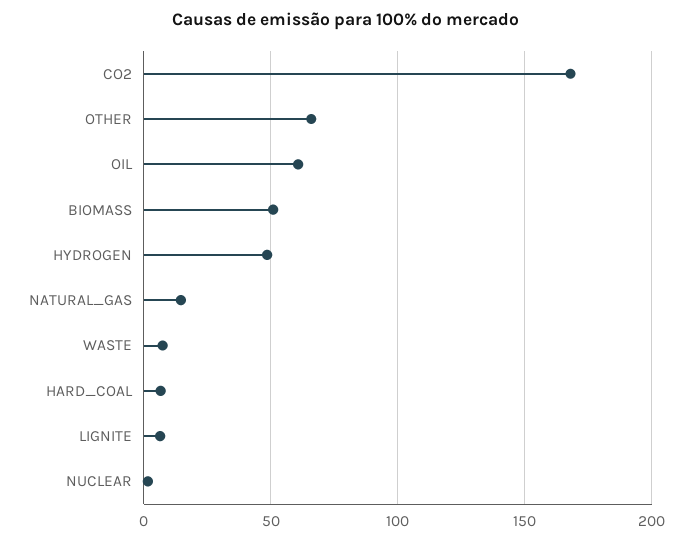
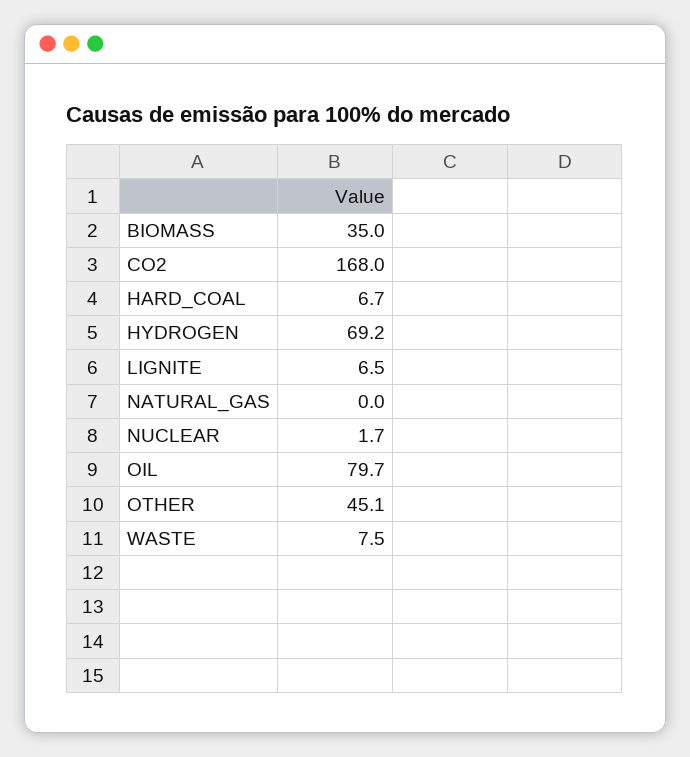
OTHER: 65 -> 45.1
OIL: 60 -> 79.7
BIOMASS: 50 -> 35
HYDROGEN: 50 -> 69.2
NATURAL_GAS: 15 -> 0

